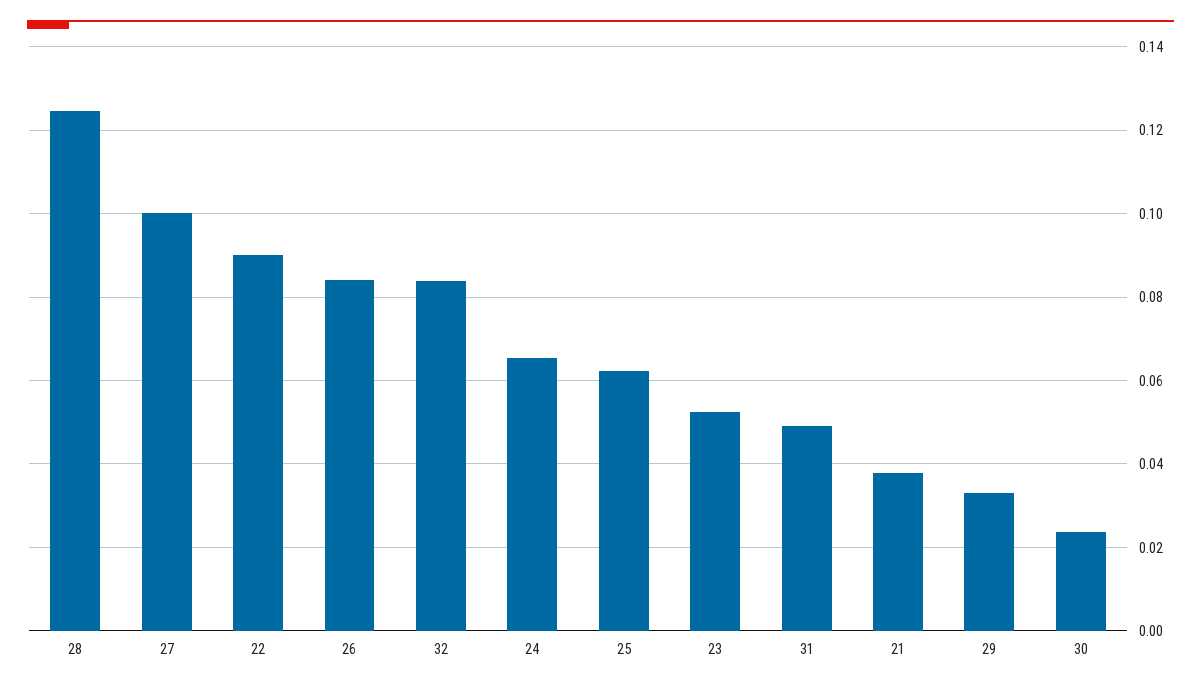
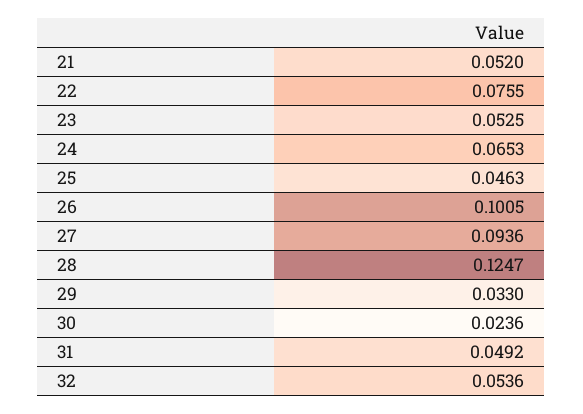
27: 0.1 -> 0.0936
22: 0.09 -> 0.0755
26: 0.084 -> 0.1005
32: 0.084 -> 0.0536
25: 0.062 -> 0.0463
21: 0.038 -> 0.052

